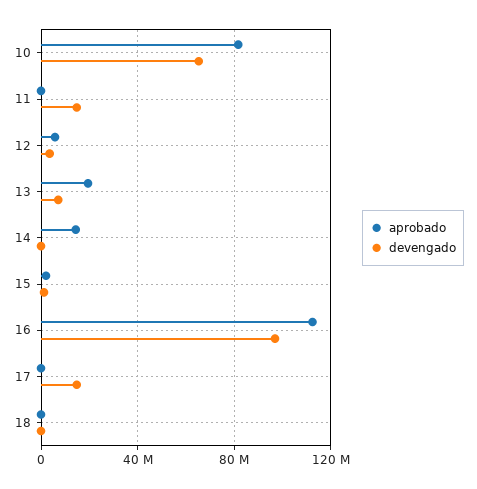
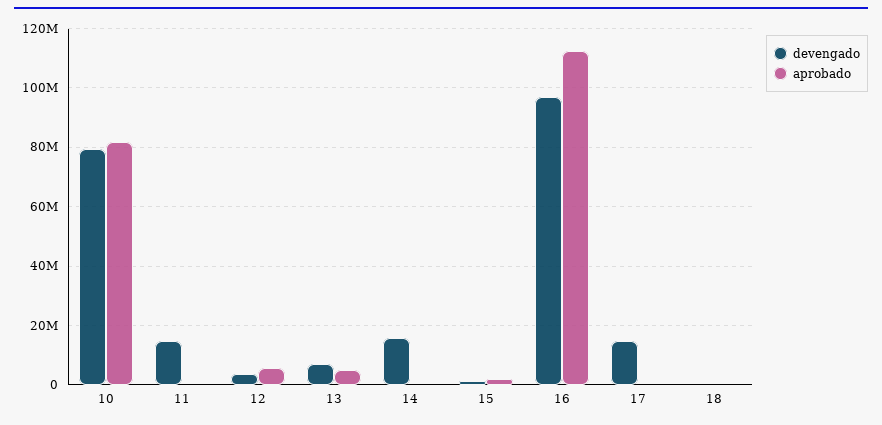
devengado, 10: 65000000 -> 80000000
aprobado, 13: 20000000 -> 5000000
aprobado, 14: 15000000 -> 0
devengado, 14: 0 -> 15000000

